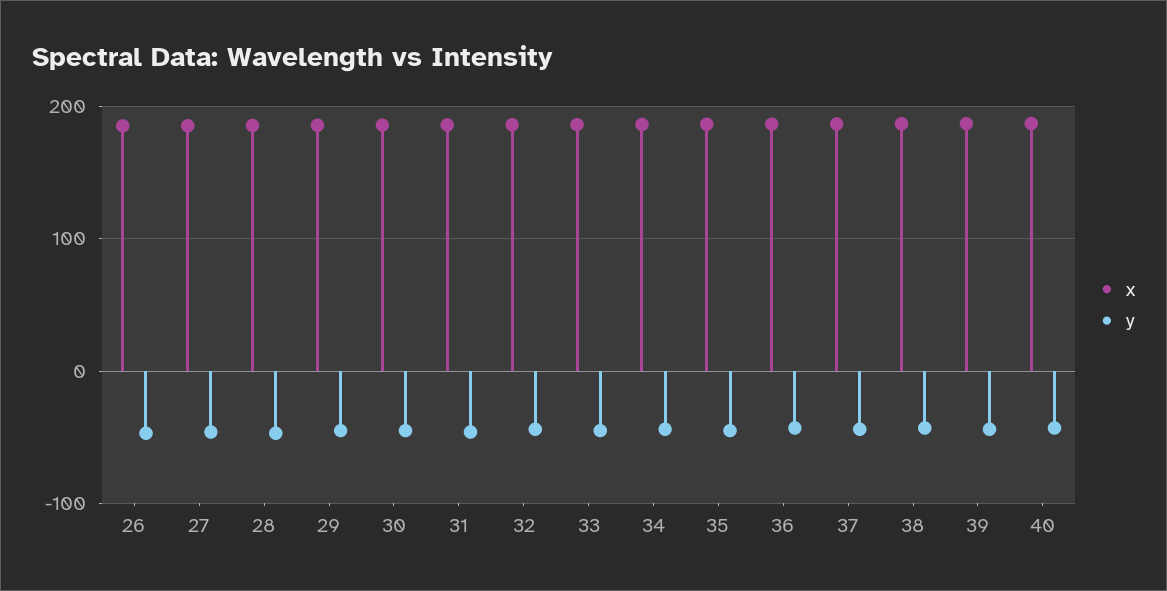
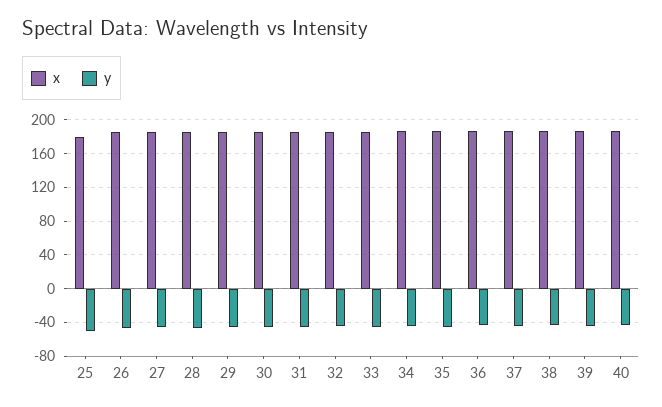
x, 25: none -> 180
y, 25: none -> -50

